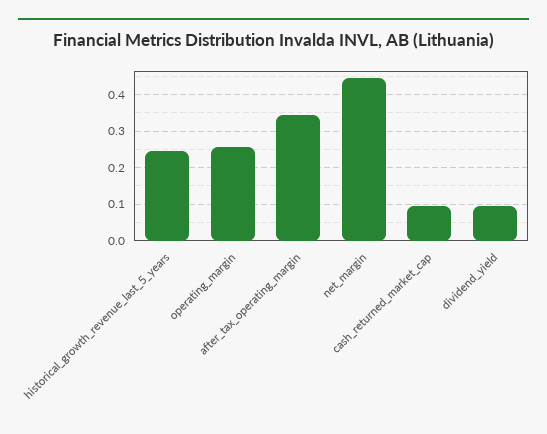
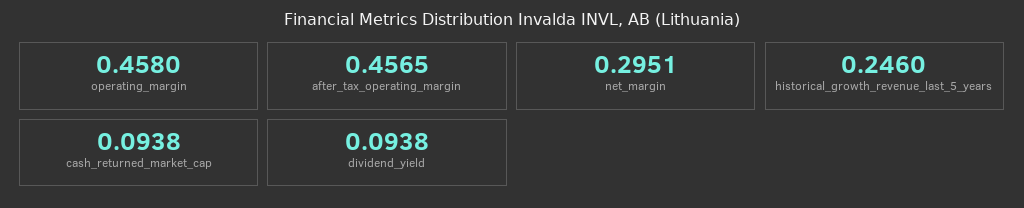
operating_margin: 0.26 -> 0.458
after_tax_operating_margin: 0.34 -> 0.4565
net_margin: 0.44 -> 0.2951

